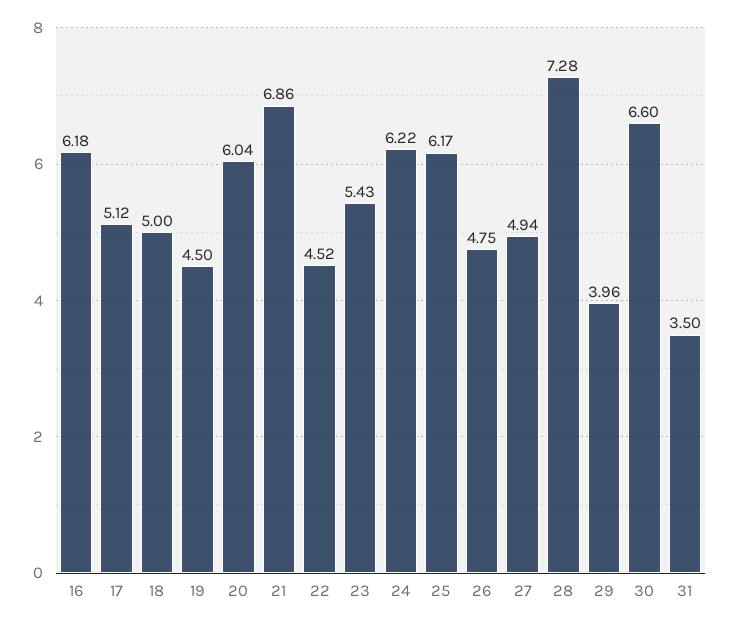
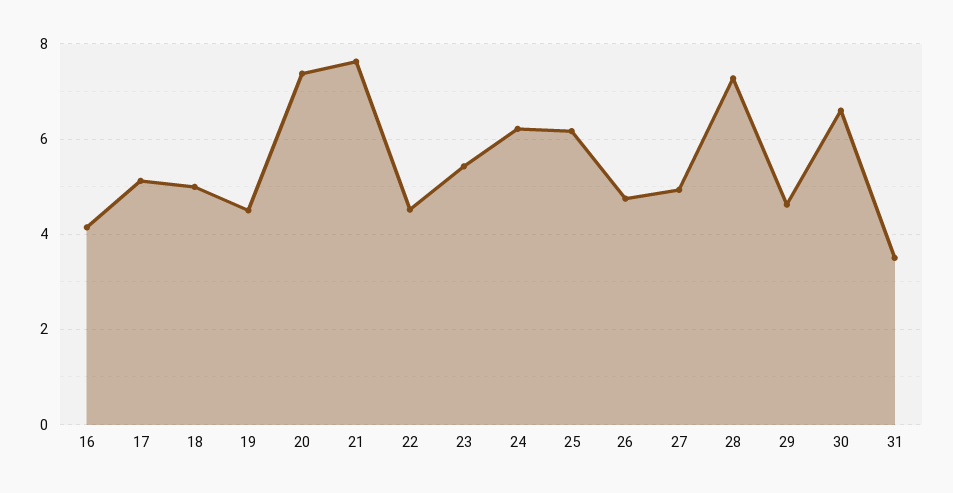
16: 6.18 -> 4.2
20: 6.04 -> 7.4
21: 6.86 -> 7.6
29: 3.96 -> 4.6

